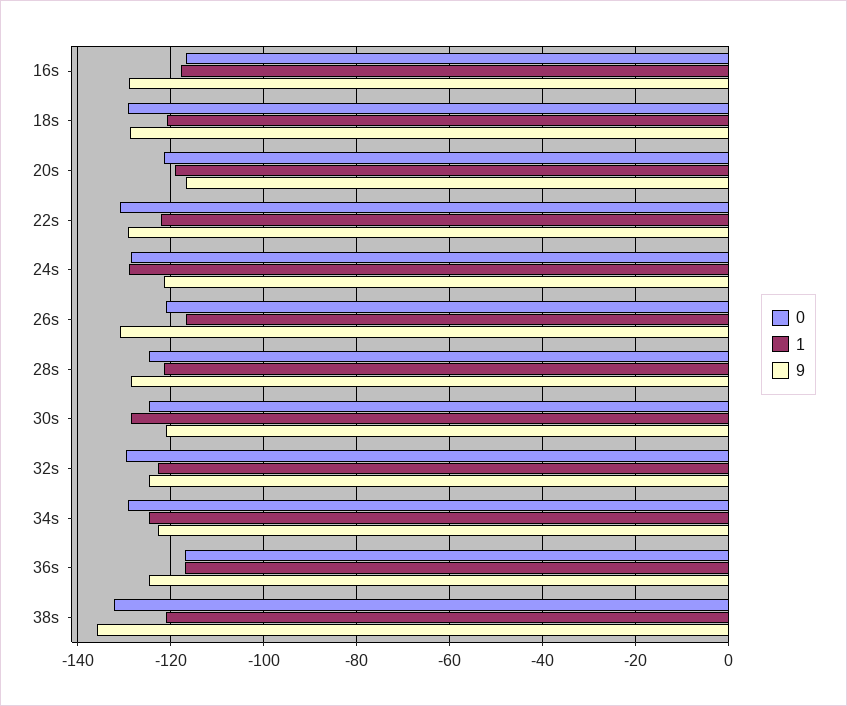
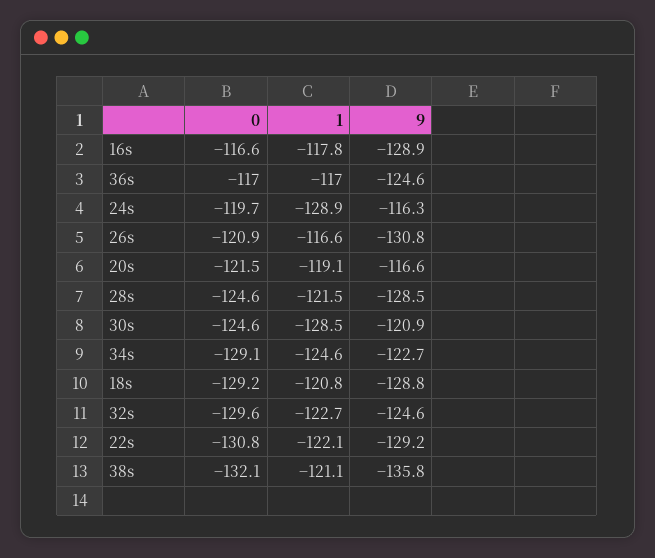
0, 24s: -128 -> -119.7
9, 24s: -122 -> -116.3

